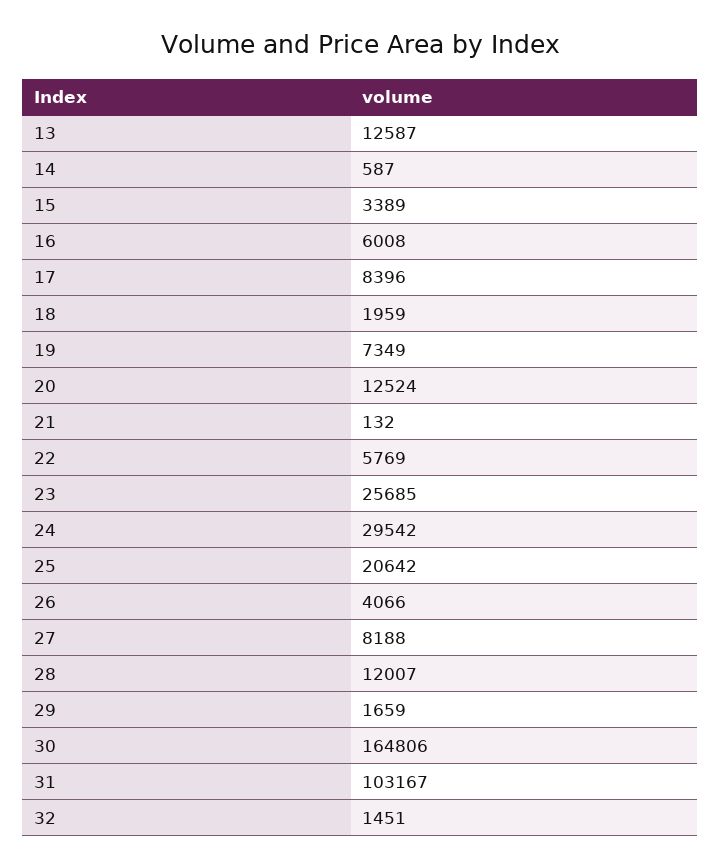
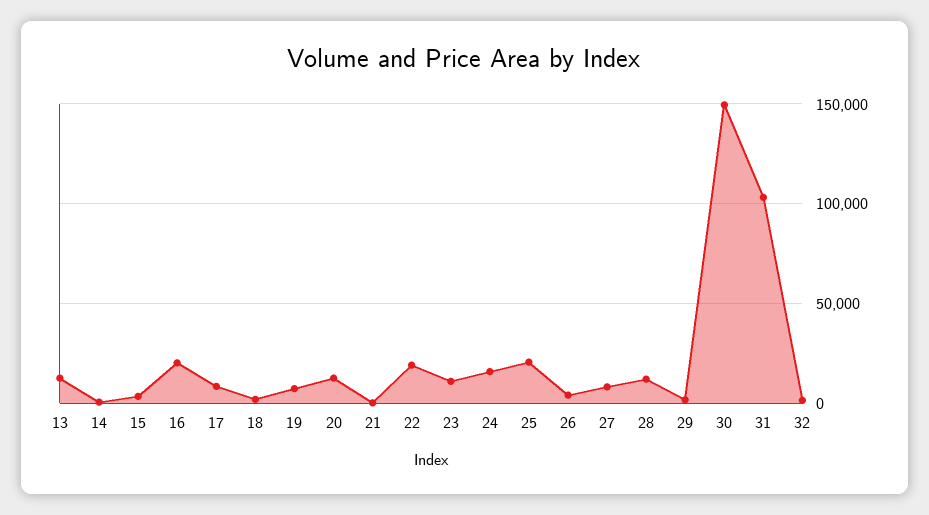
16: 6008 -> 20000
22: 5769 -> 20000
23: 25685 -> 10000
24: 29542 -> 15000
30: 164806 -> 150000

